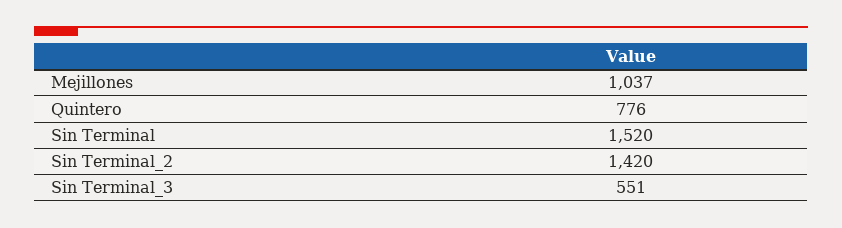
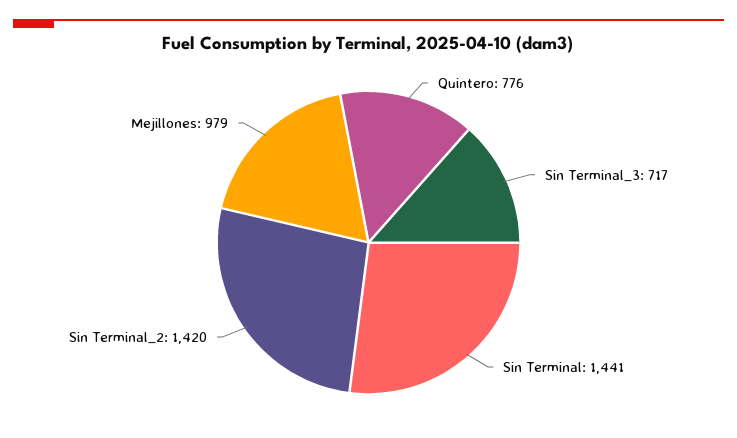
Mejillones: 1037 -> 979
Sin Terminal: 1520 -> 1441
Sin Terminal_3: 551 -> 717

